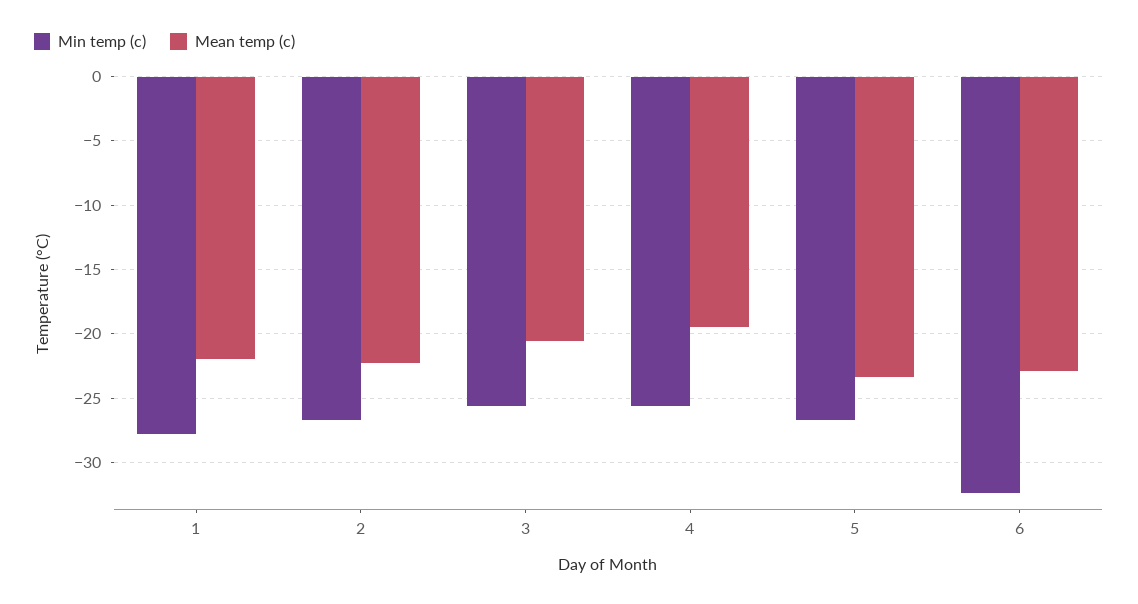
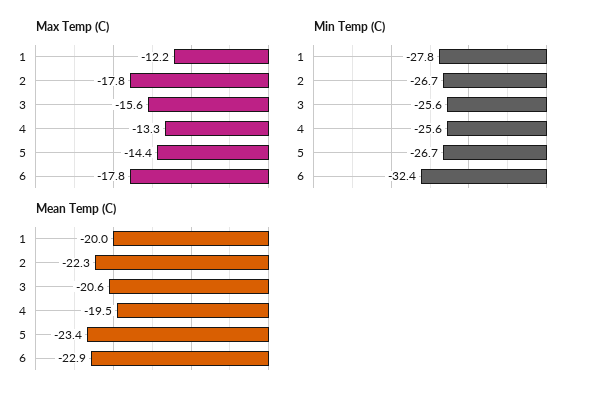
Mean temp (c), 1: -22 -> -20
Max Temp (C), 1: none -> -12.2
Max Temp (C), 2: none -> -17.8
Max Temp (C), 3: none -> -15.6
Max Temp (C), 4: none -> -13.3
Max Temp (C), 5: none -> -14.4
Max Temp (C), 6: none -> -17.8

